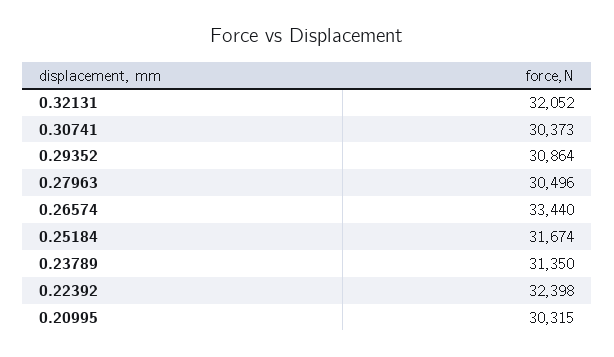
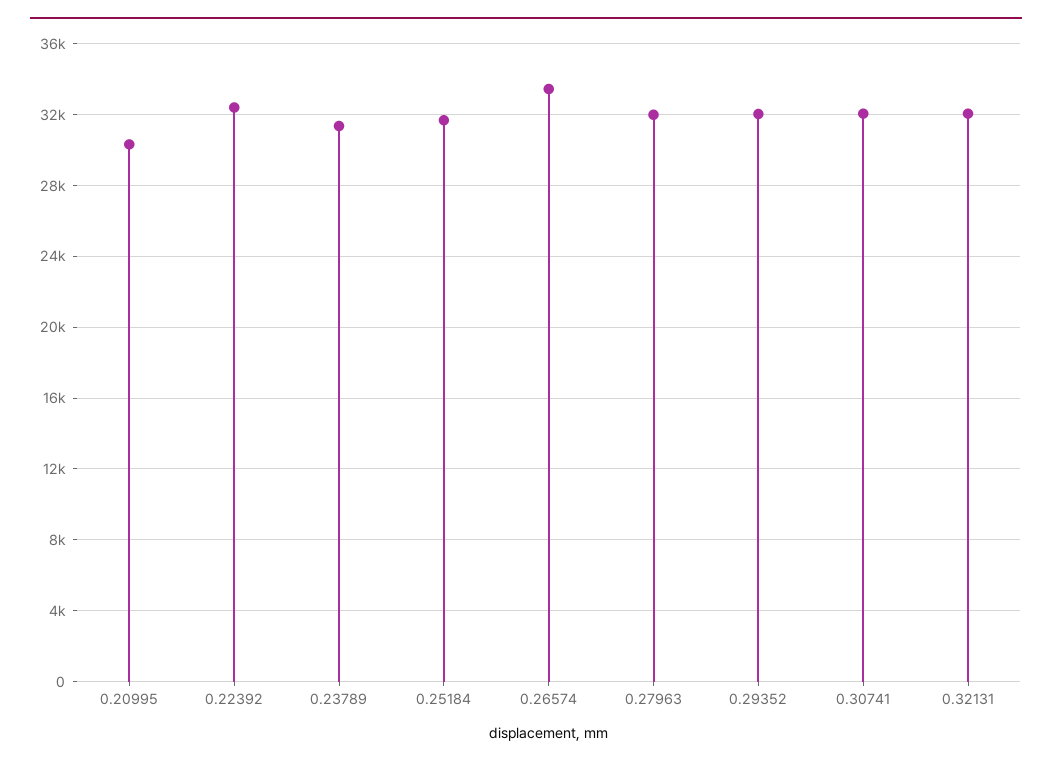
0.30741: 30373 -> 32000
0.29352: 30864 -> 32000
0.27963: 30496 -> 32000

